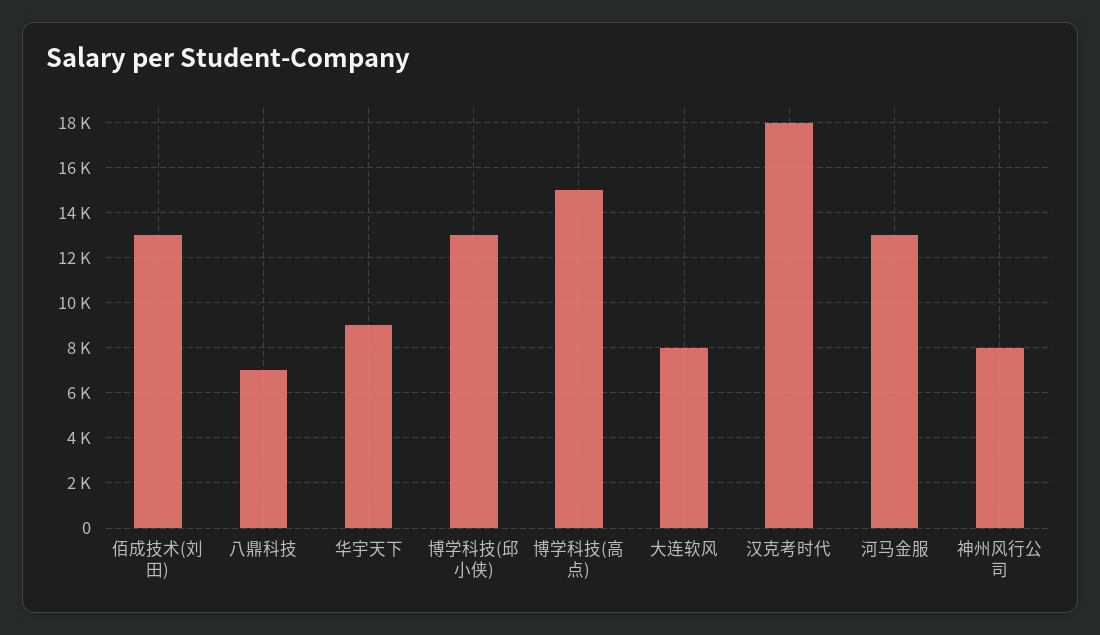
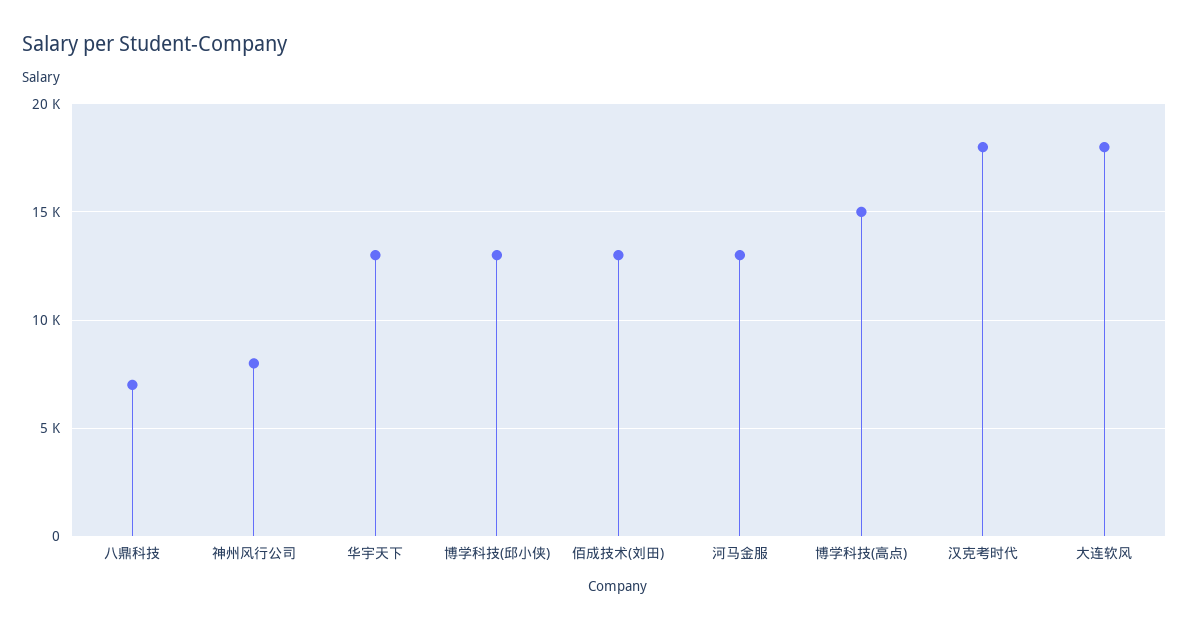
华宇天下: 9000 -> 13000
大连软风: 8000 -> 18000

